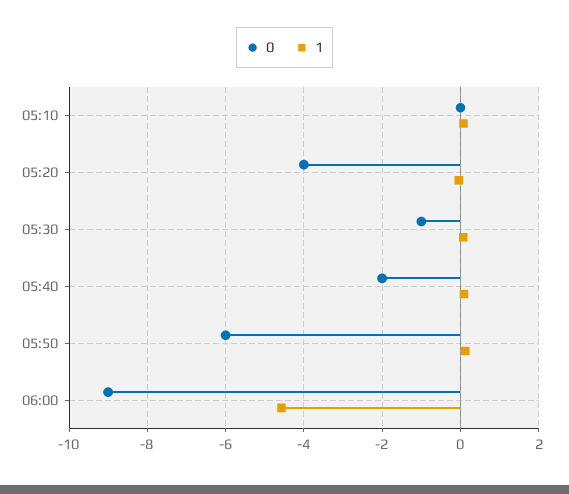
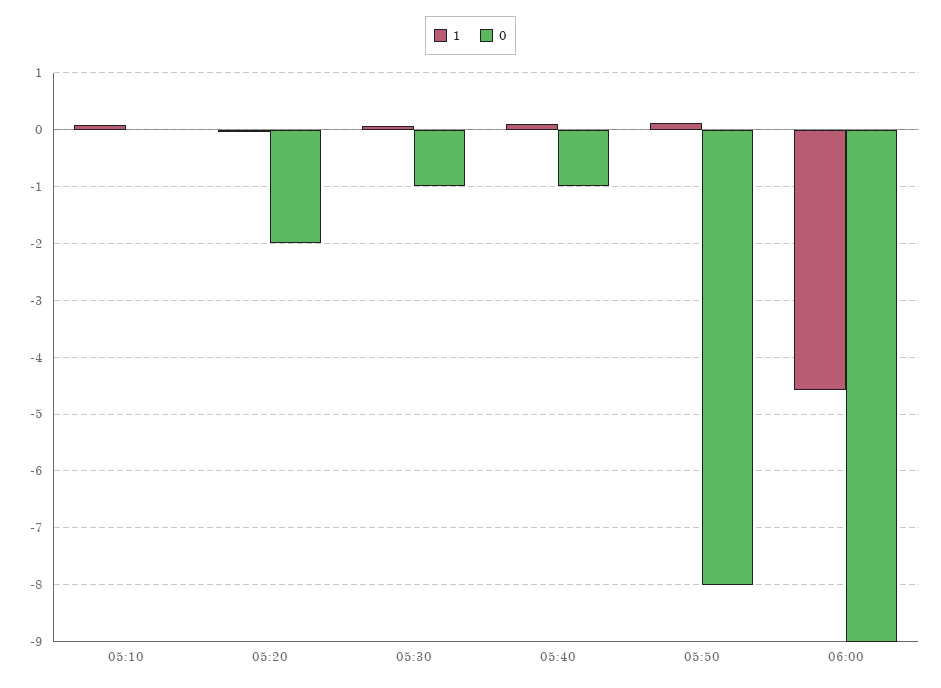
0, 05:20: -4 -> -2
0, 05:40: -2 -> -1
0, 05:50: -6 -> -8

